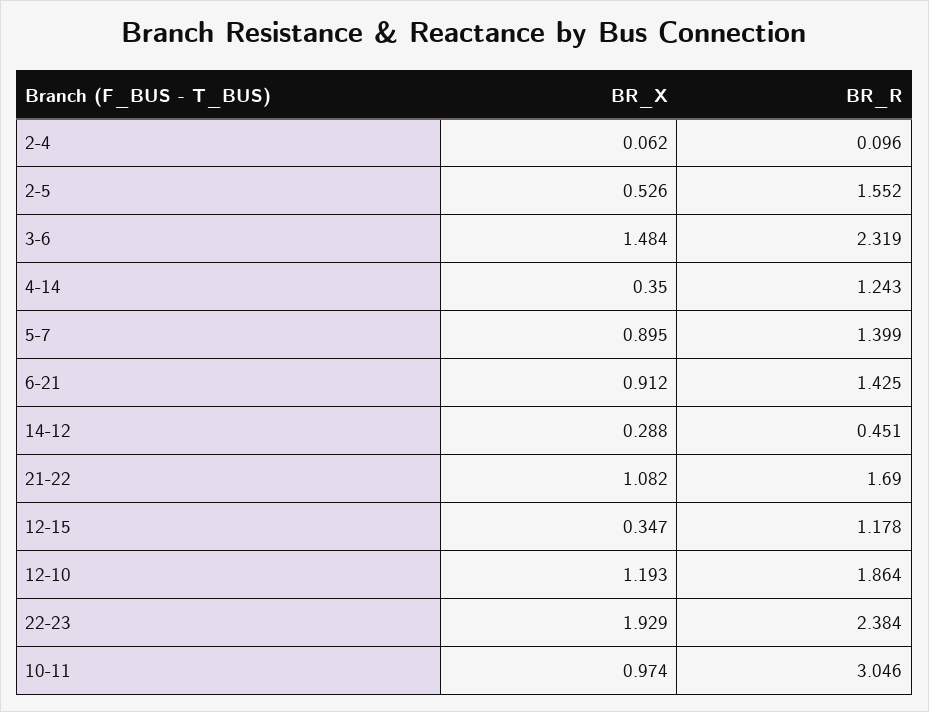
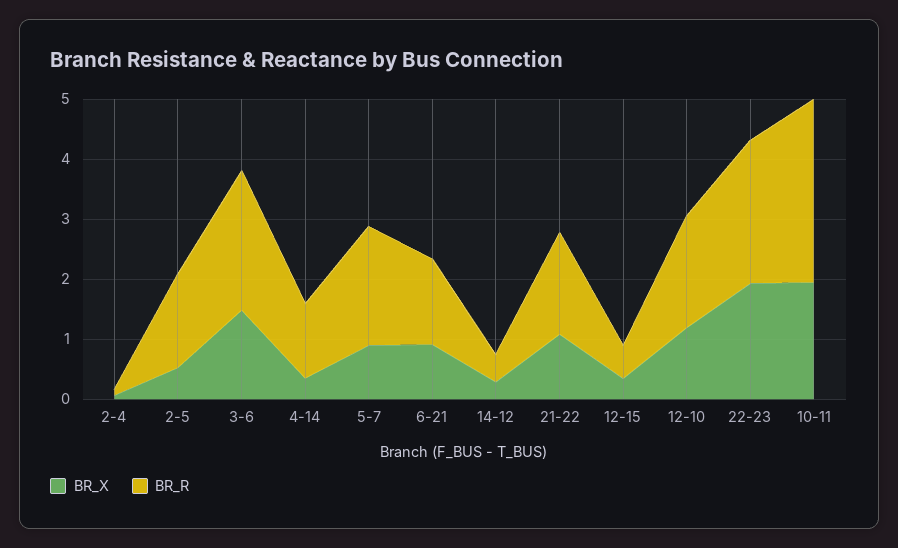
BR_R, 5-7: 1.399 -> 2
BR_R, 12-15: 1.178 -> 0.6
BR_X, 10-11: 0.974 -> 2

